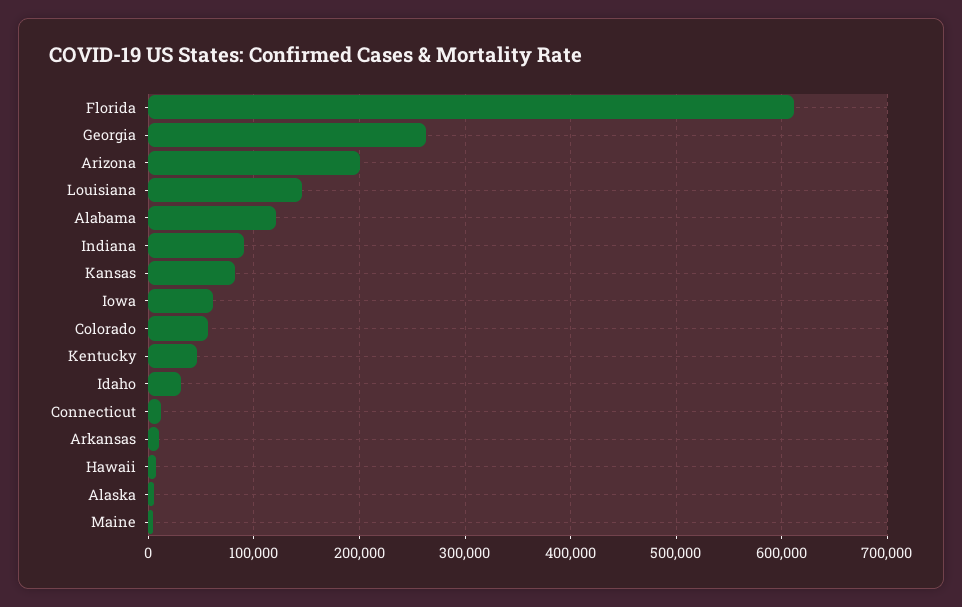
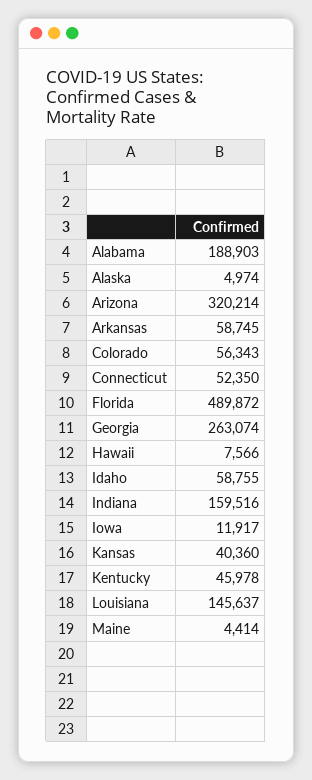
Florida: 610000 -> 489872
Arizona: 200000 -> 320214
Alabama: 120000 -> 188903
Indiana: 90000 -> 159516
Kansas: 80000 -> 40360
Iowa: 60000 -> 11917
Idaho: 30000 -> 58755
Connecticut: 10000 -> 52350
Arkansas: 10000 -> 58745

